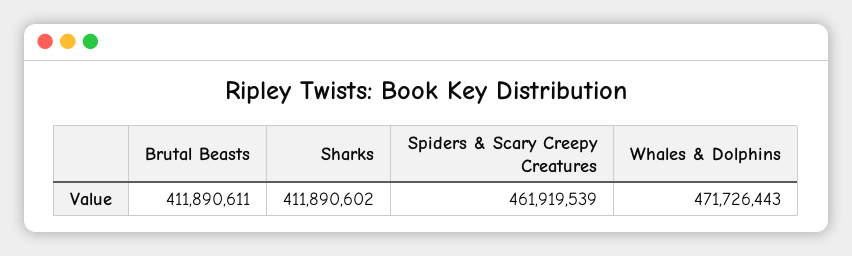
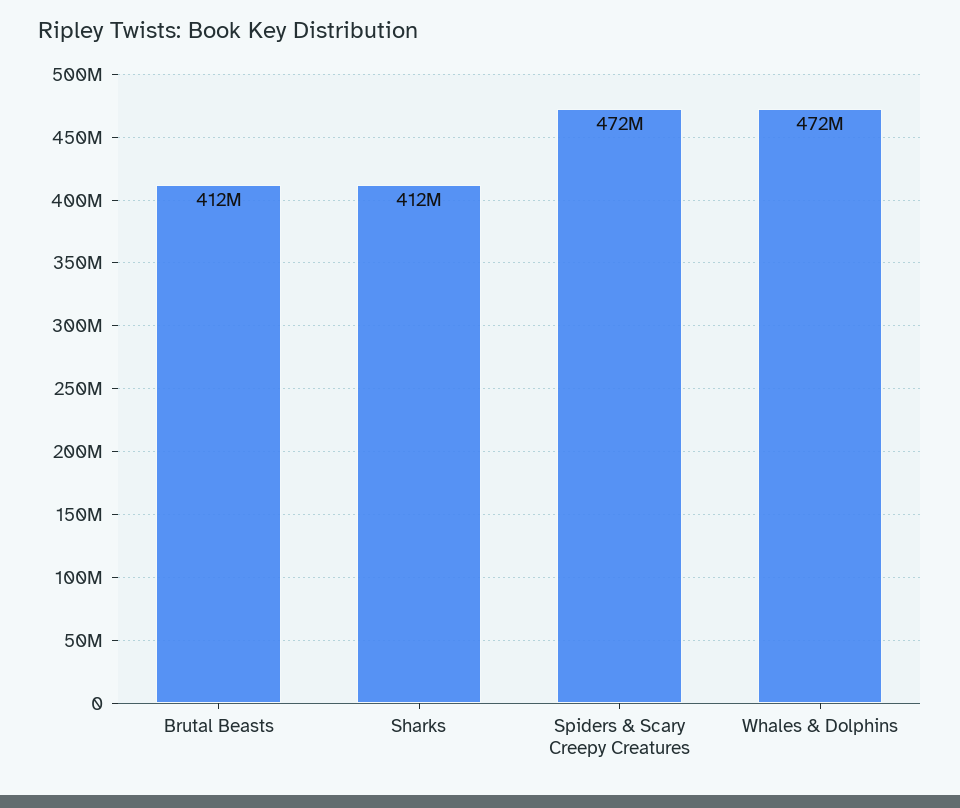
Spiders & Scary Creepy Creatures: 461919539 -> 472000000

